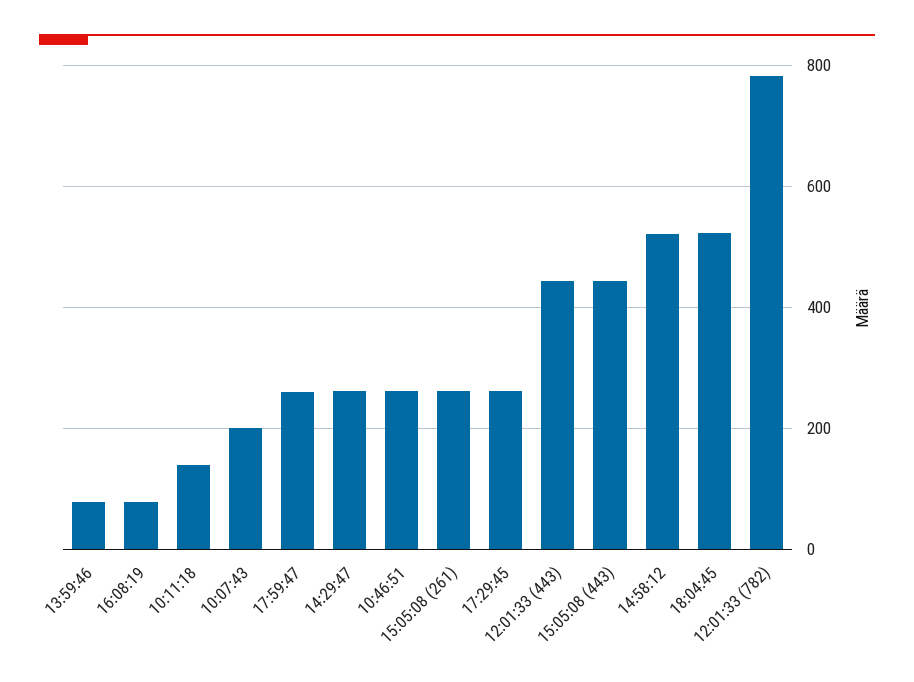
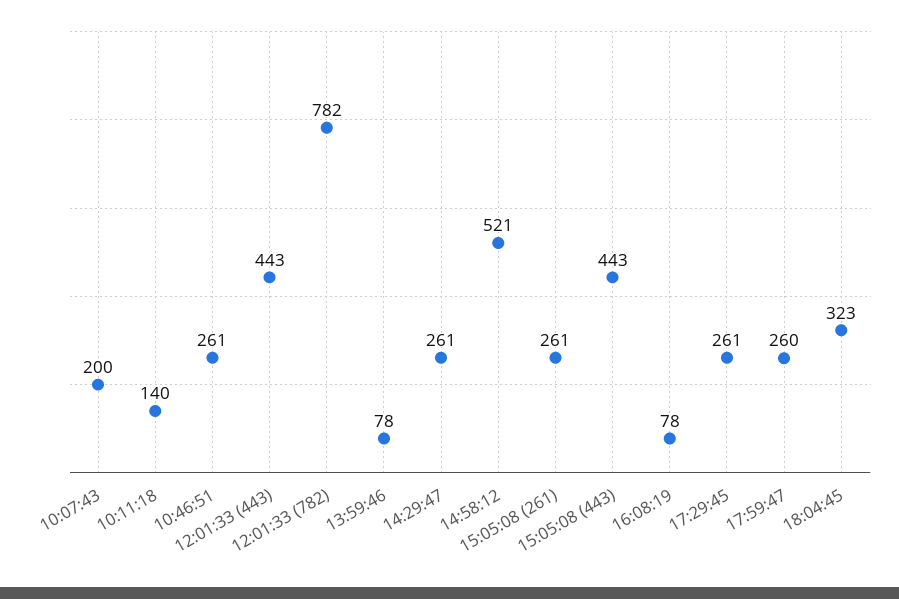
18:04:45: 520 -> 323

